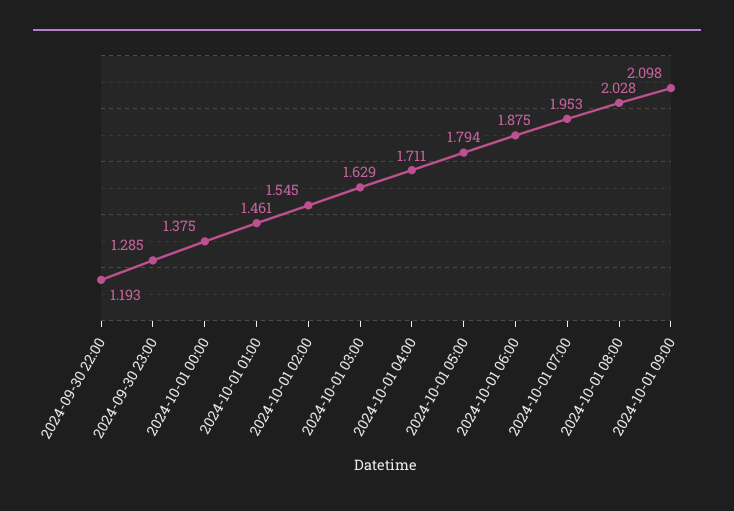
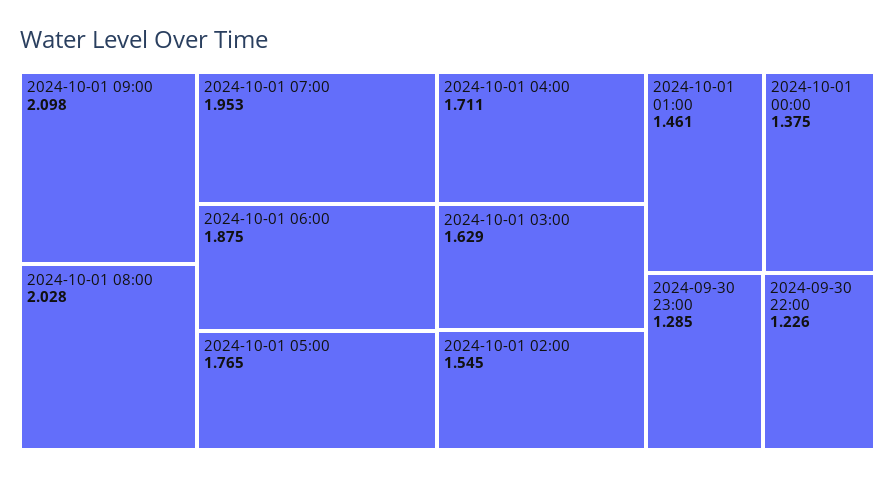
2024-09-30 22:00: 1.193 -> 1.226
2024-10-01 05:00: 1.794 -> 1.765

